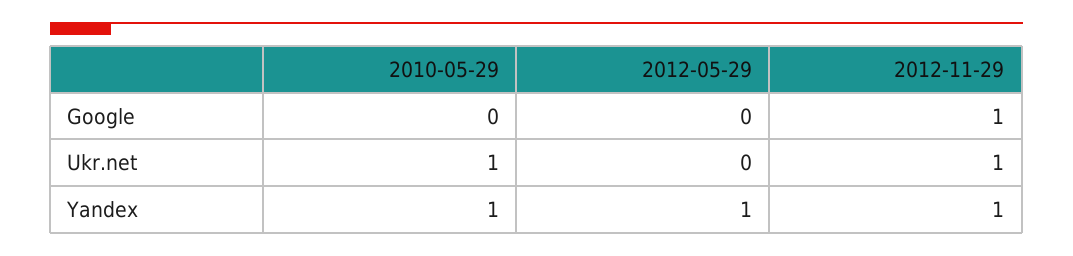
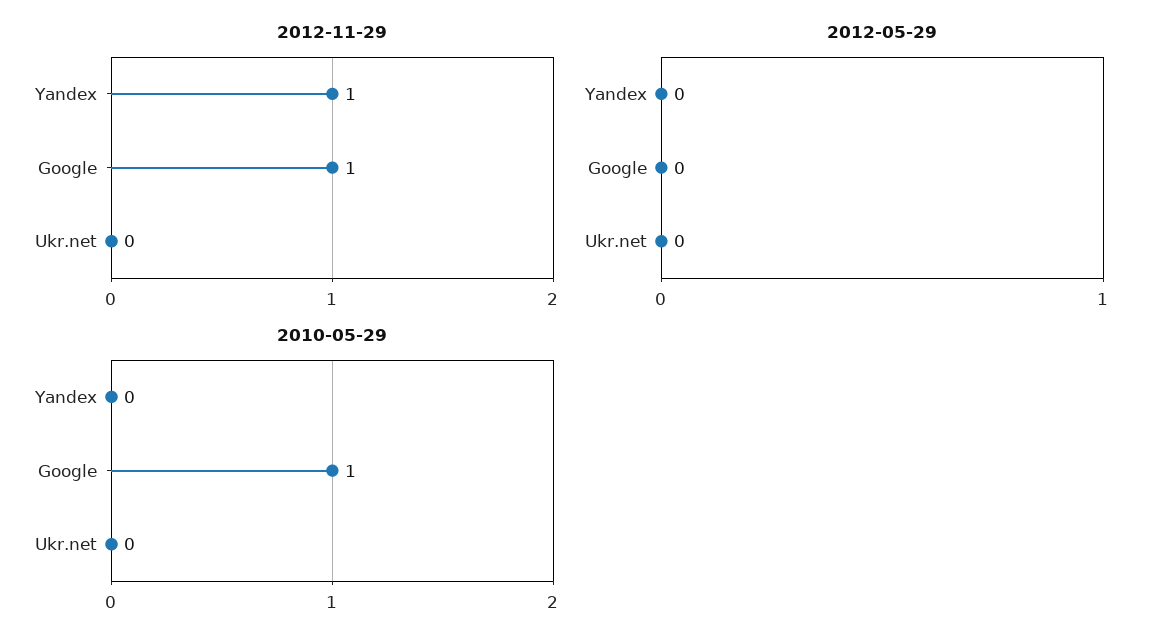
2010-05-29, Google: 0 -> 1
2010-05-29, Ukr.net: 1 -> 0
2012-11-29, Ukr.net: 1 -> 0
2010-05-29, Yandex: 1 -> 0
2012-05-29, Yandex: 1 -> 0

